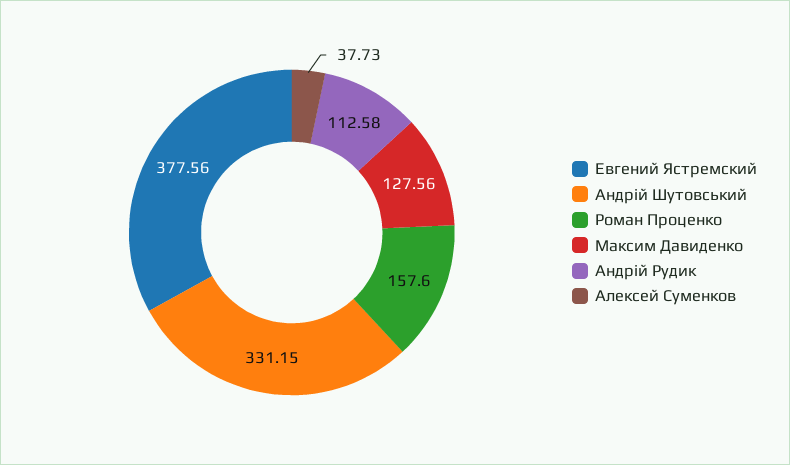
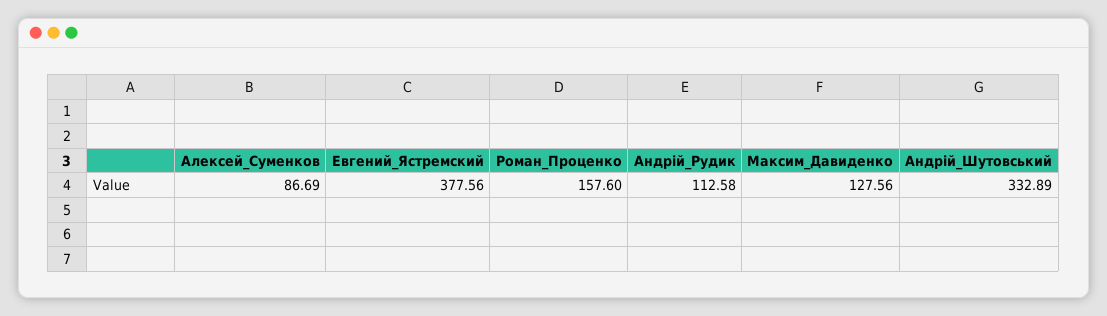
Андрій Шутовський: 331.15 -> 332.89
Алексей Суменков: 37.73 -> 86.69

